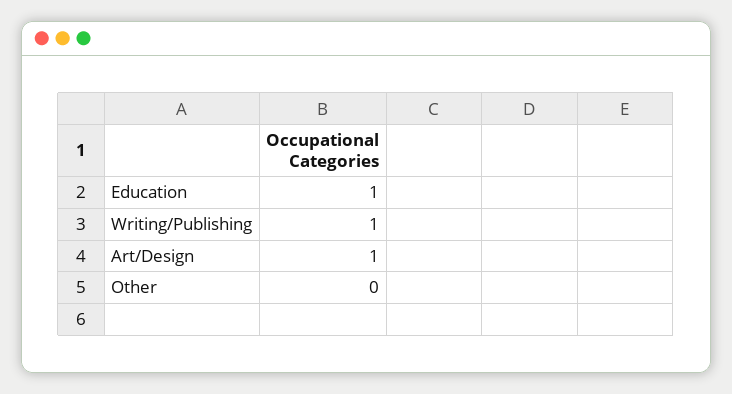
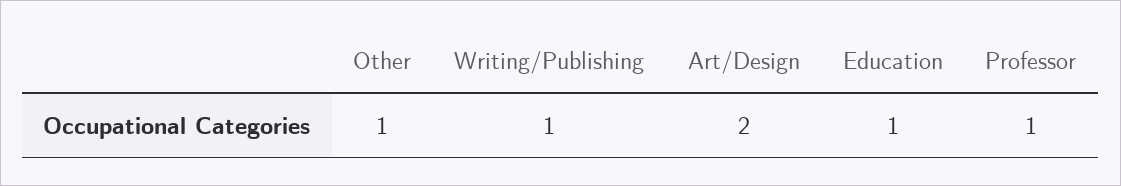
Art/Design: 1 -> 2
Other: 0 -> 1
Professor: none -> 1

